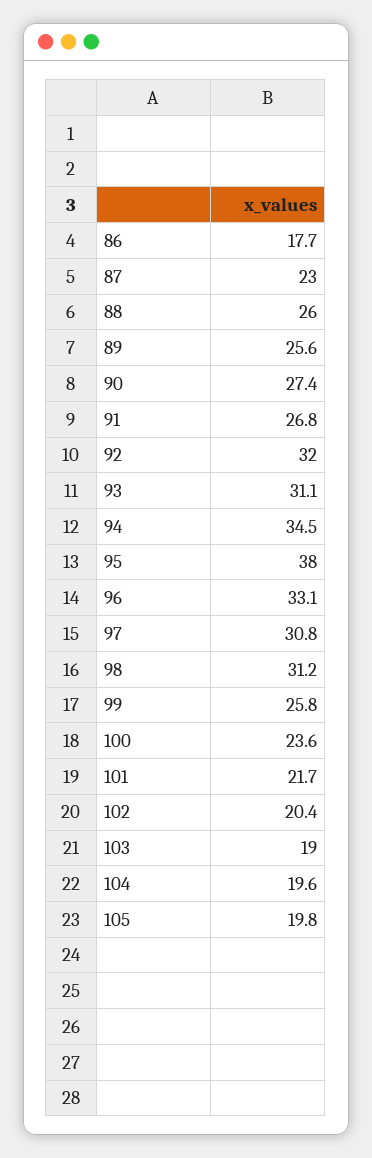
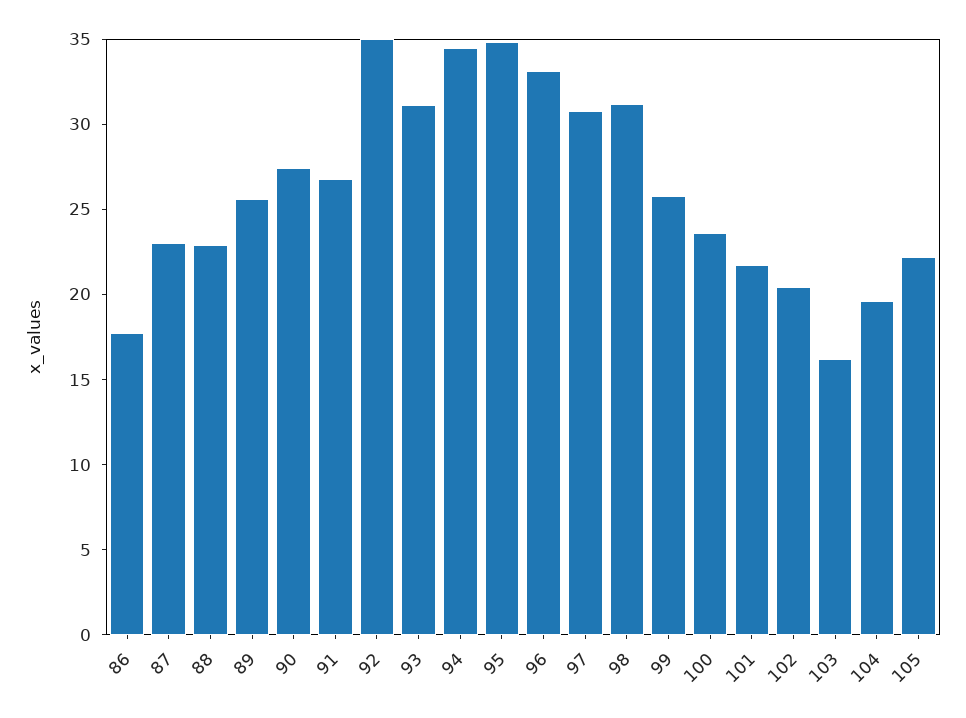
88: 26 -> 23
92: 32 -> 35
95: 38 -> 35
103: 19 -> 16
105: 19.8 -> 22

